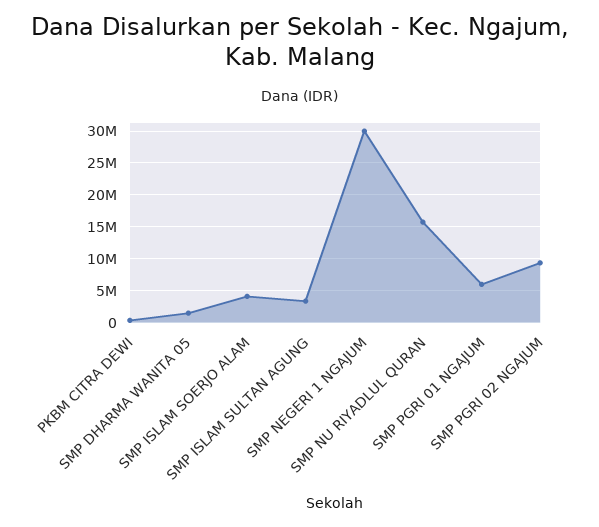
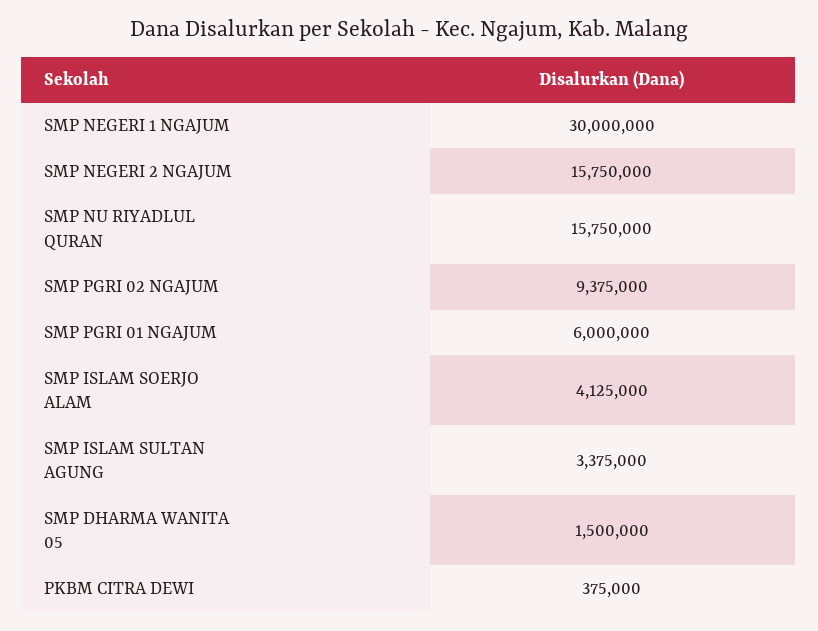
SMP NEGERI 2 NGAJUM: none -> 15750000

